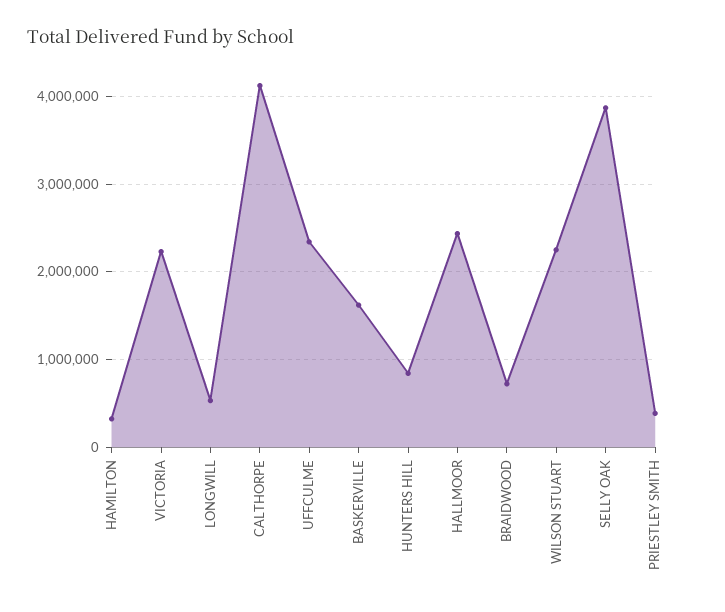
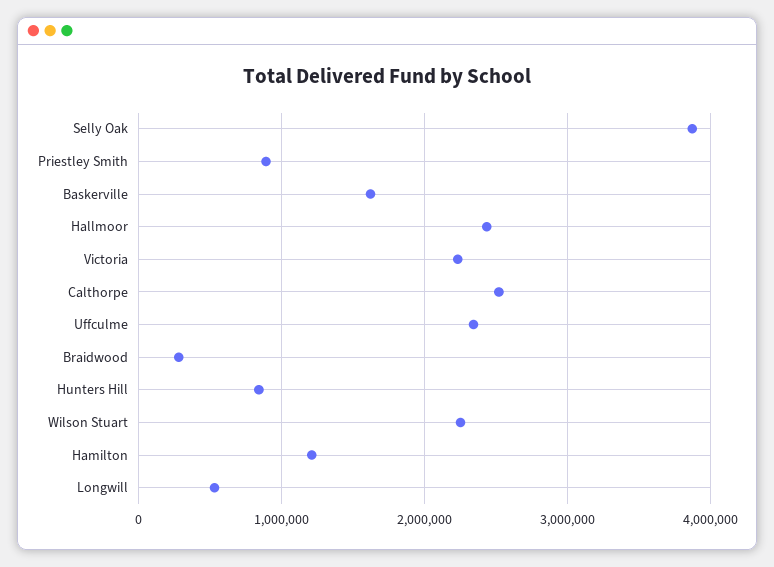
HAMILTON: 300000 -> 1200000
CALTHORPE: 4100000 -> 2500000
BRAIDWOOD: 700000 -> 300000
PRIESTLEY SMITH: 400000 -> 900000

